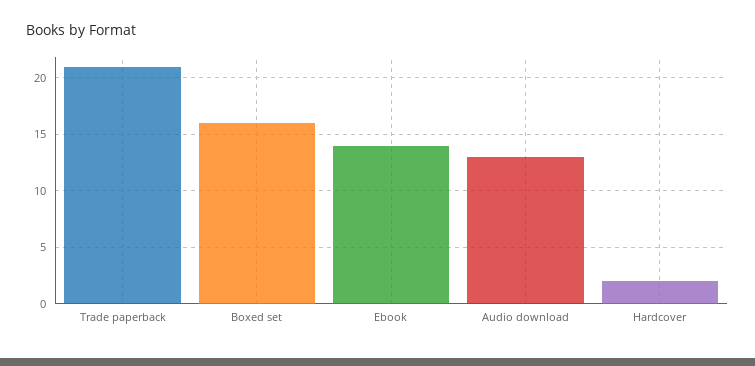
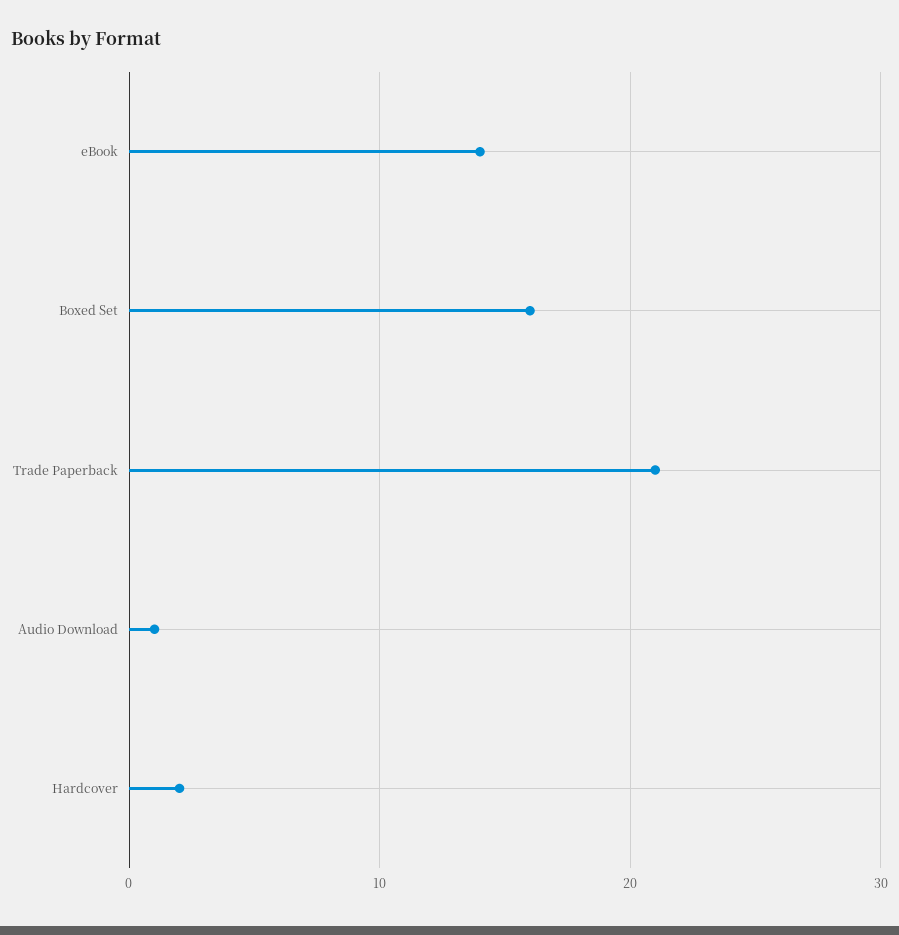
Audio download: 13 -> 1

